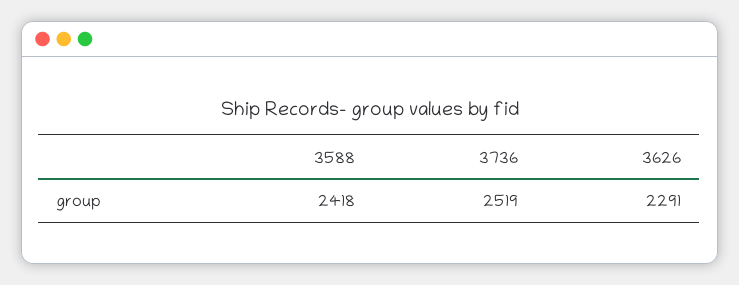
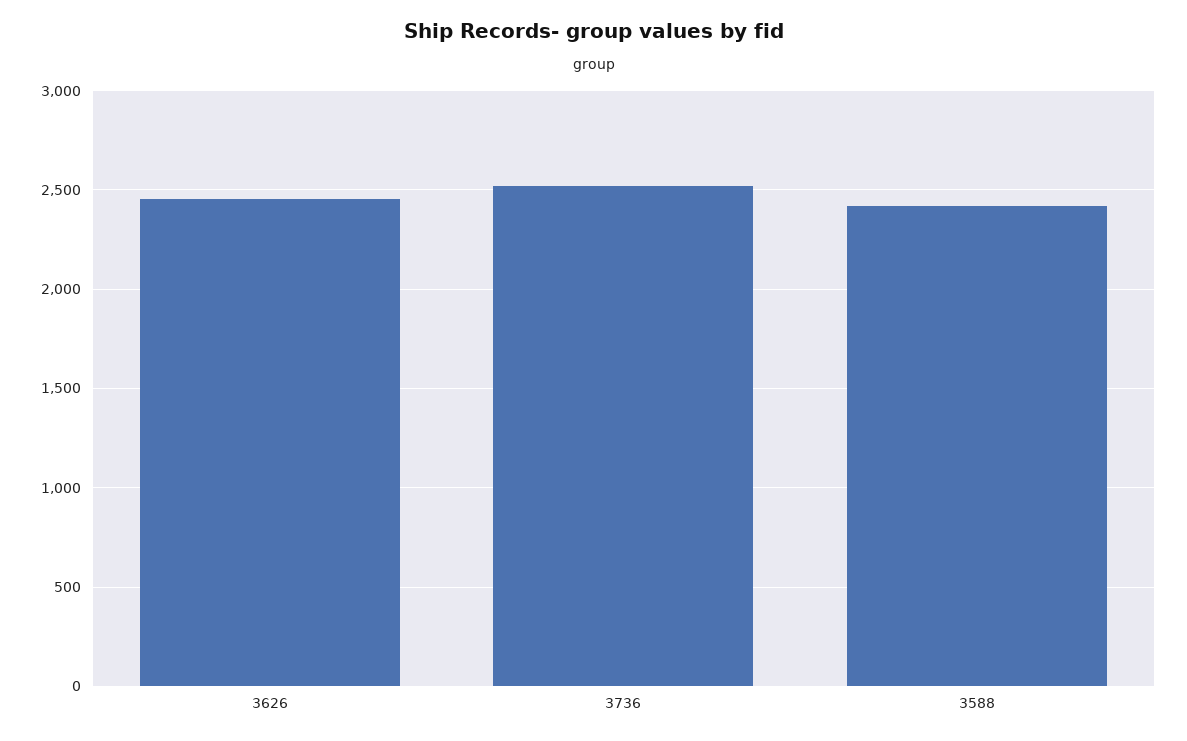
3626: 2291 -> 2450

